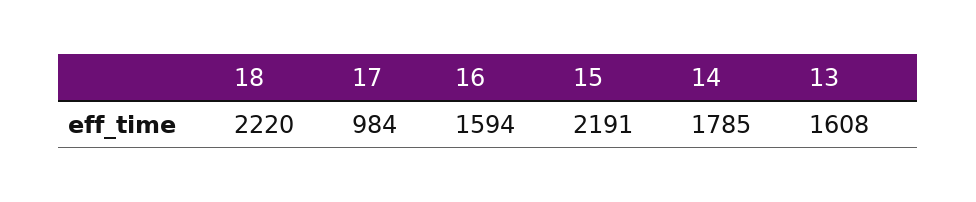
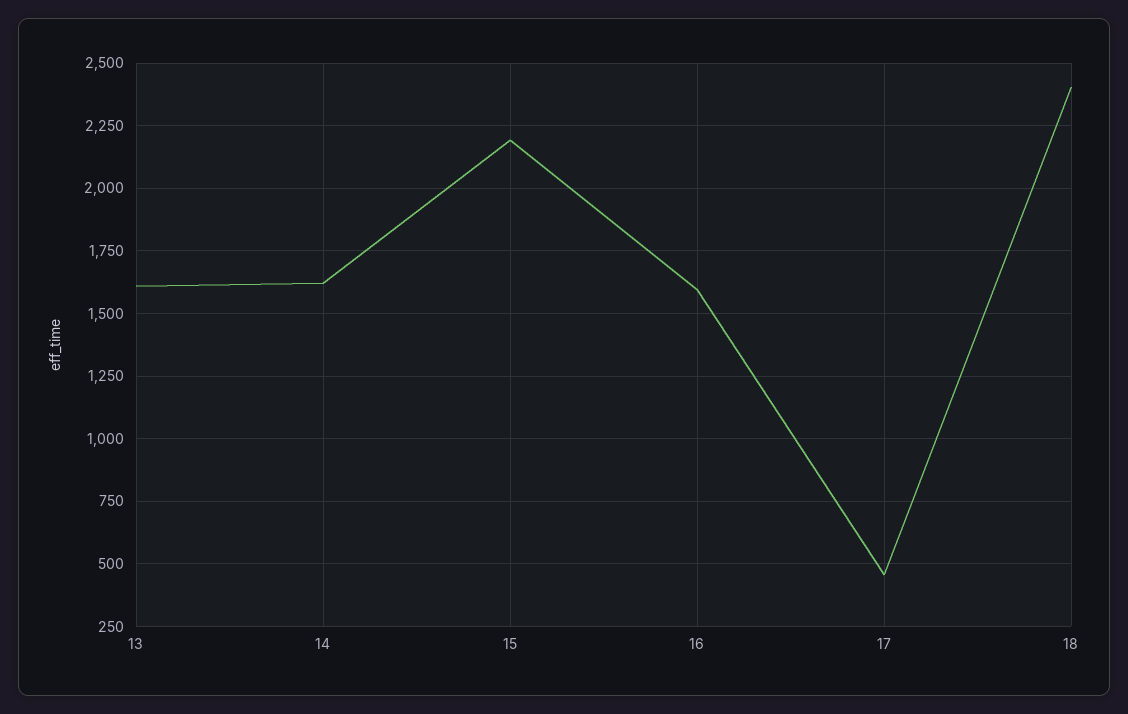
18: 2220 -> 2400
17: 984 -> 450
14: 1785 -> 1625

